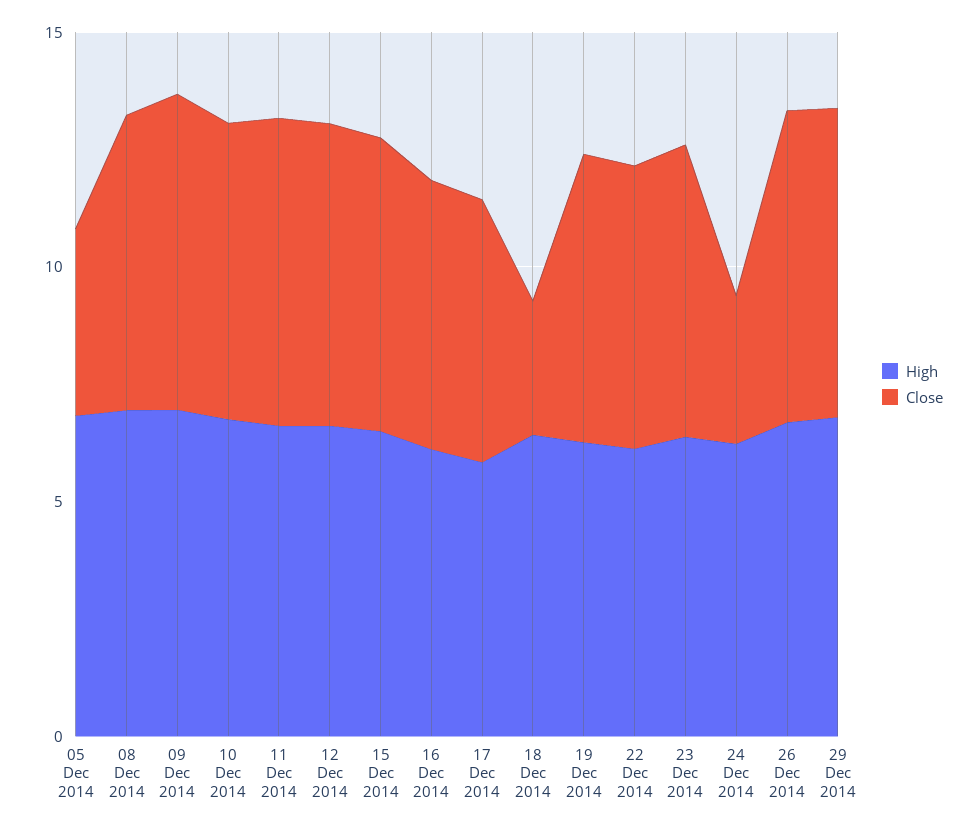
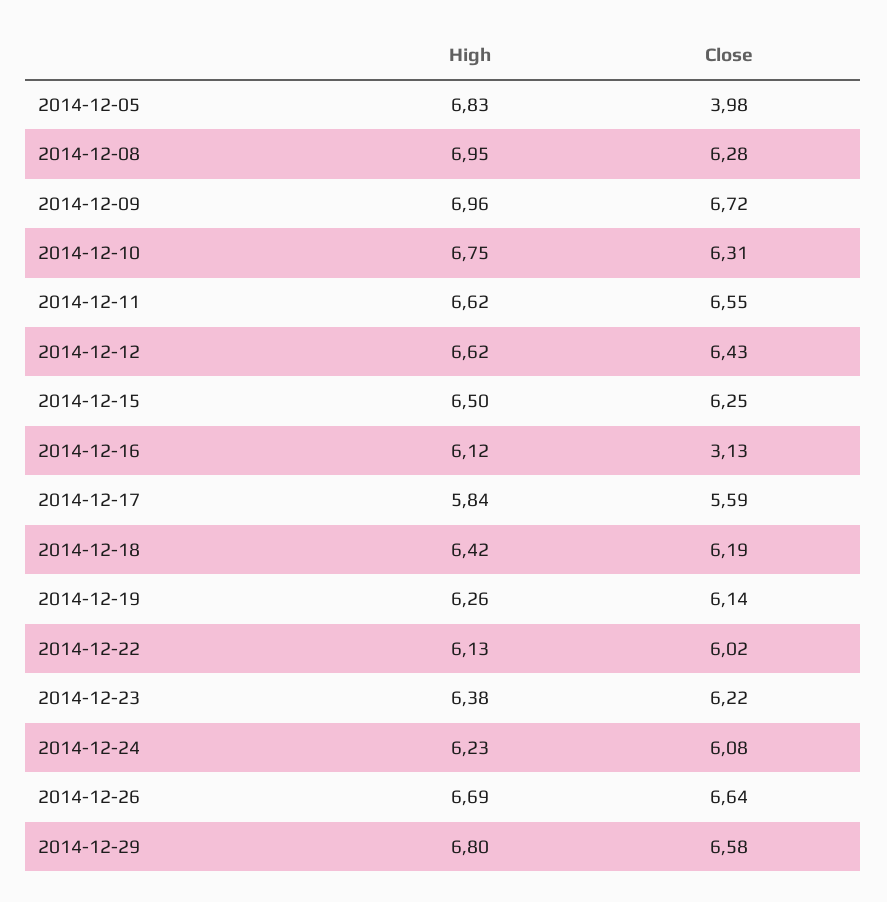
Close, 16 Dec 2014: 6 -> 3.13
Close, 18 Dec 2014: 3 -> 6.19
Close, 24 Dec 2014: 3 -> 6.08

